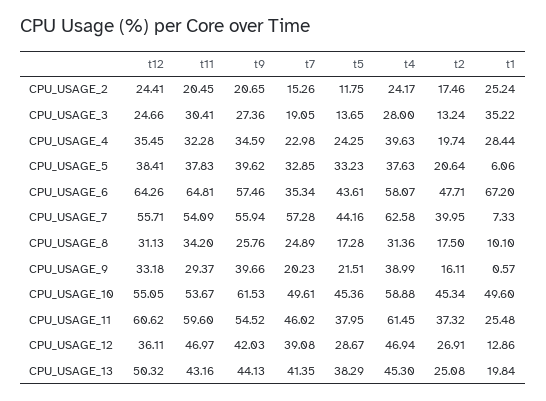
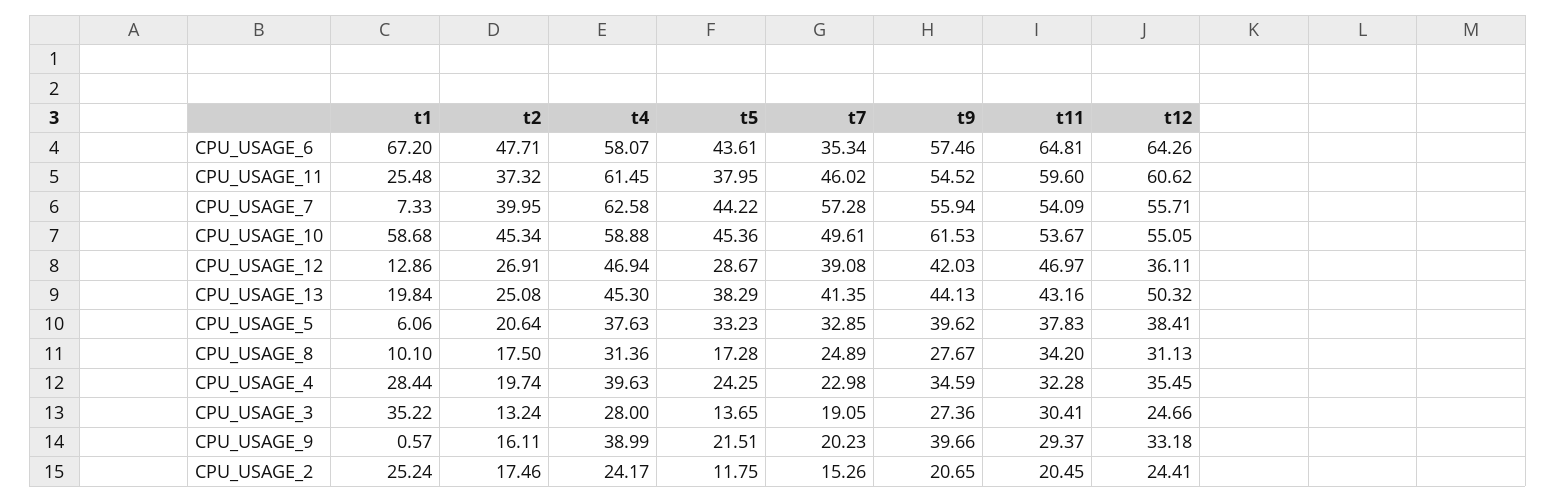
t5, CPU_USAGE_7: 44.16 -> 44.22
t9, CPU_USAGE_8: 25.76 -> 27.67
t1, CPU_USAGE_10: 49.6 -> 58.68

